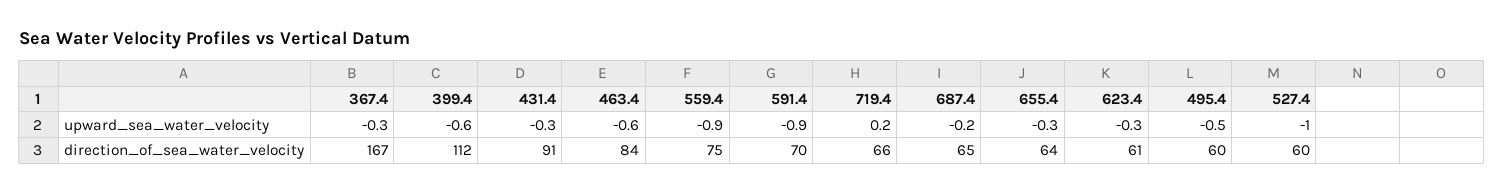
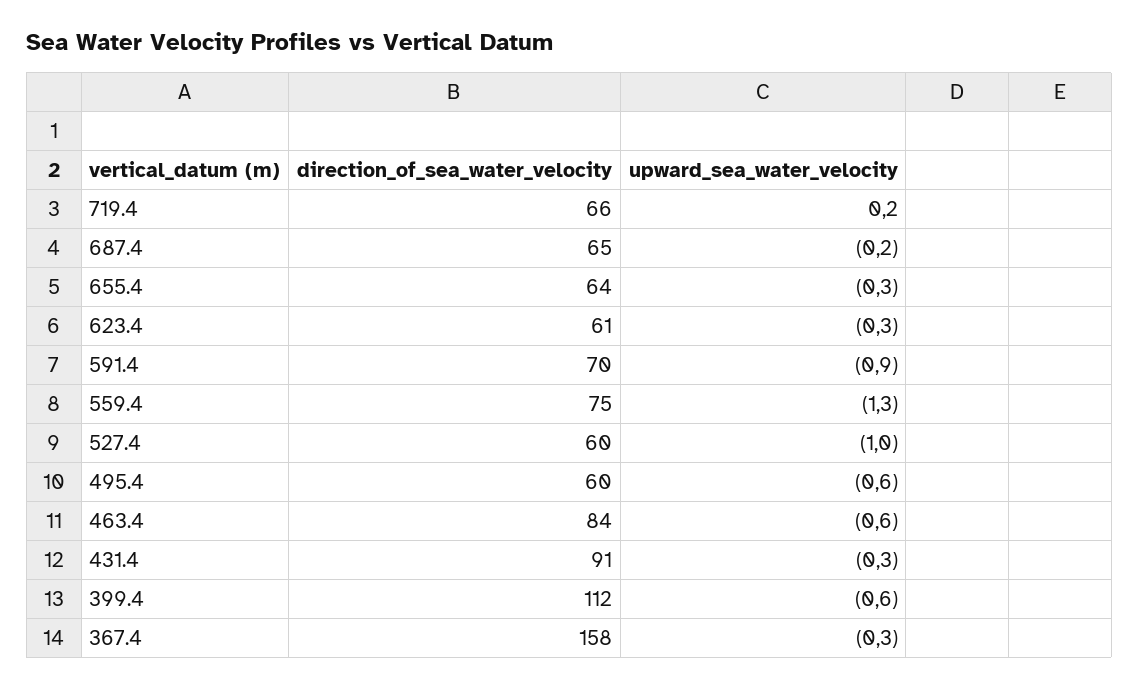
559.4, upward_sea_water_velocity: -0.9 -> -1.3
495.4, upward_sea_water_velocity: -0.5 -> -0.6
367.4, direction_of_sea_water_velocity: 167 -> 158

